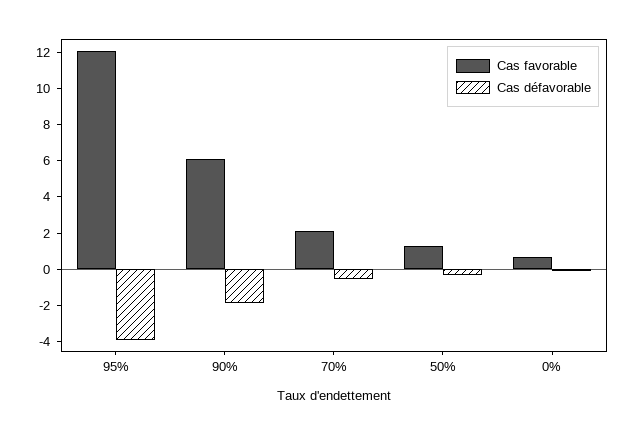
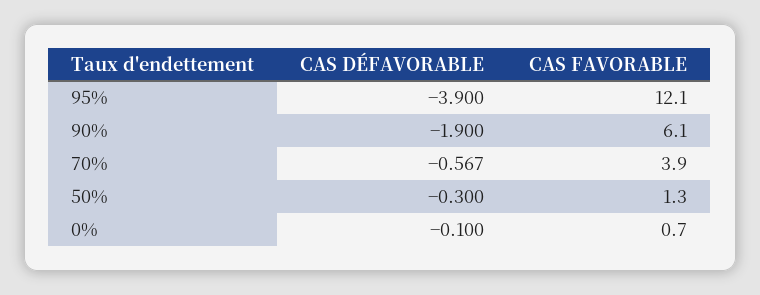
Cas favorable, 70%: 2 -> 3.9

